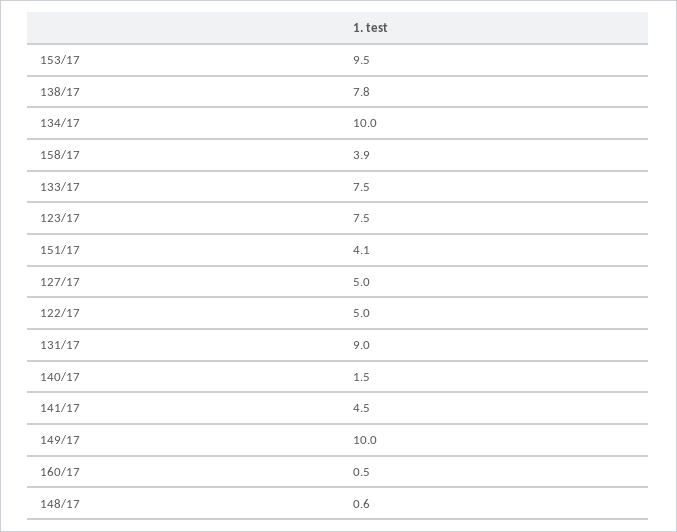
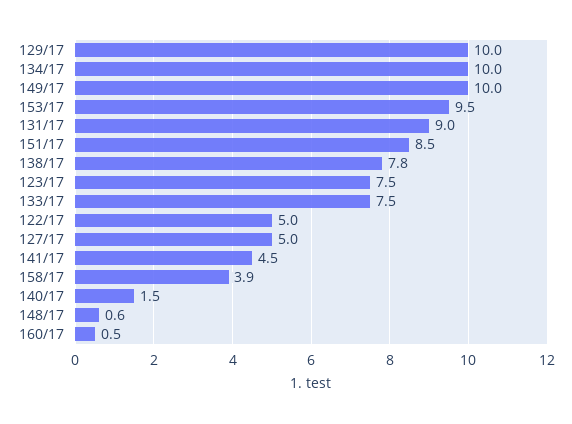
151/17: 4.1 -> 8.5
129/17: none -> 10

